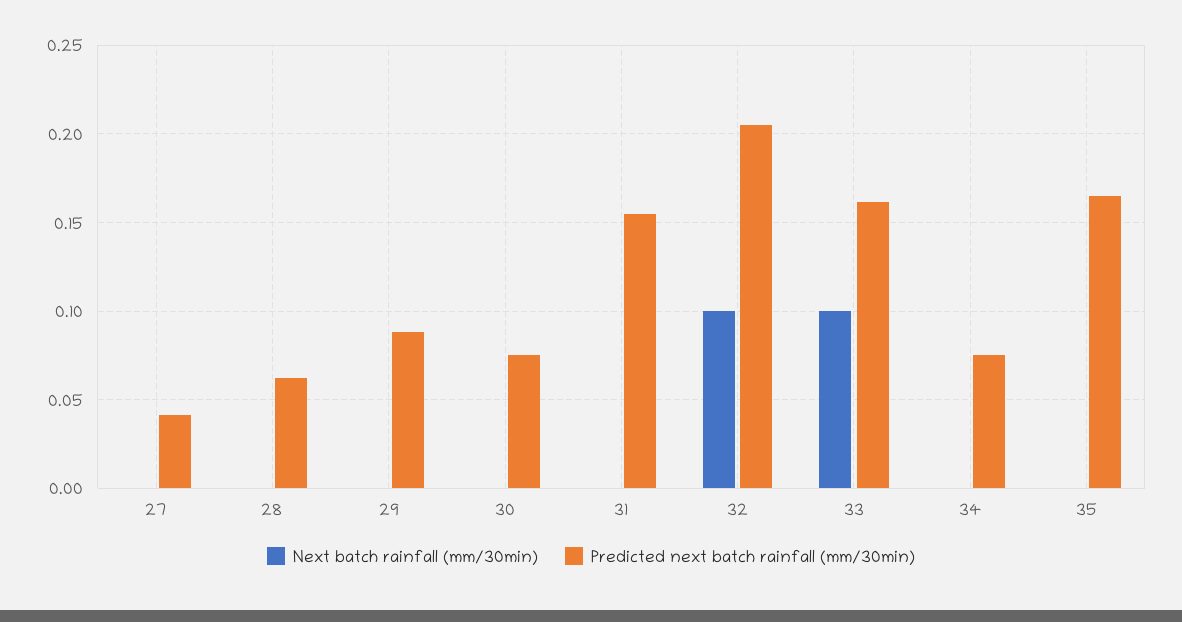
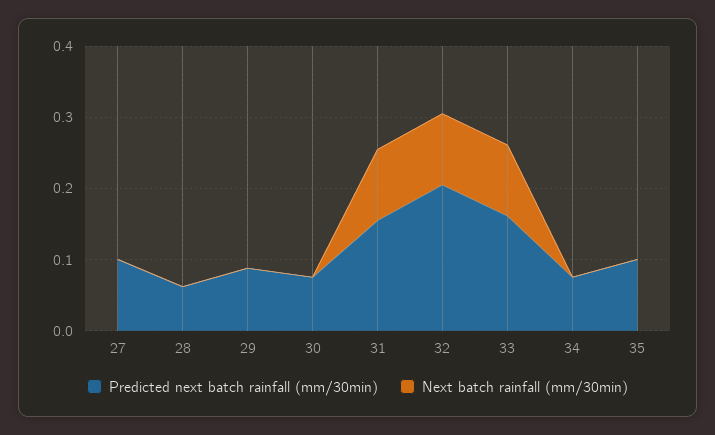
Predicted next batch rainfall (mm/30min), 27: 0.04 -> 0.1
Next batch rainfall (mm/30min), 31: 0 -> 0.1
Predicted next batch rainfall (mm/30min), 35: 0.165 -> 0.1

